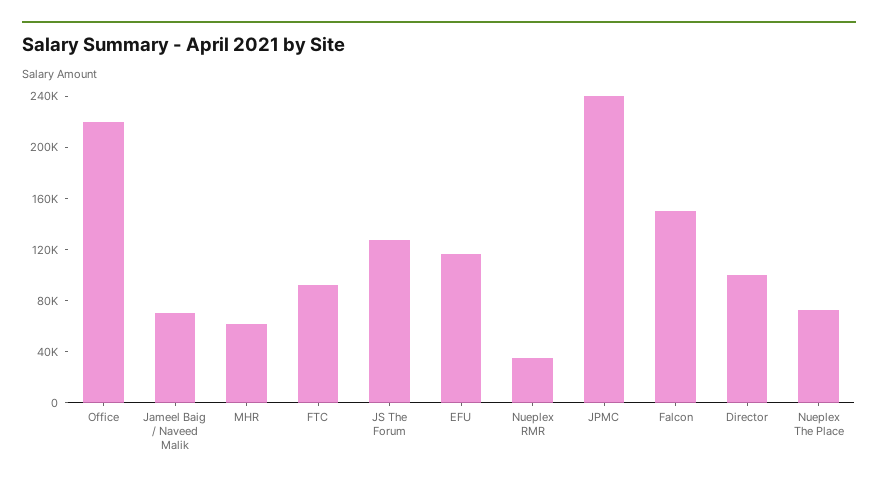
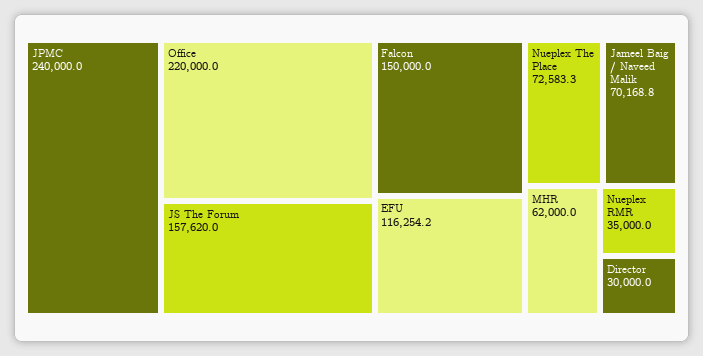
FTC: 90000 -> none
JS The Forum: 130000 -> 157620
Director: 100000 -> 30000

